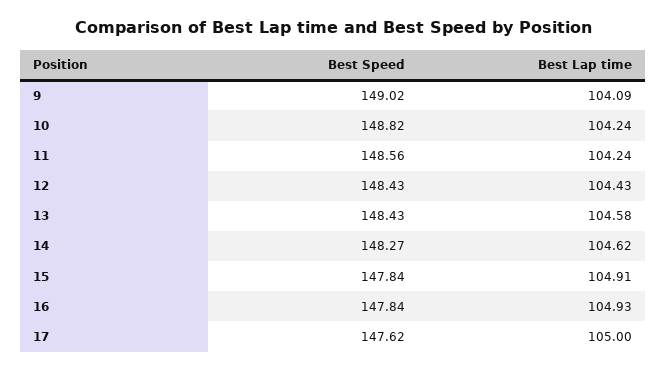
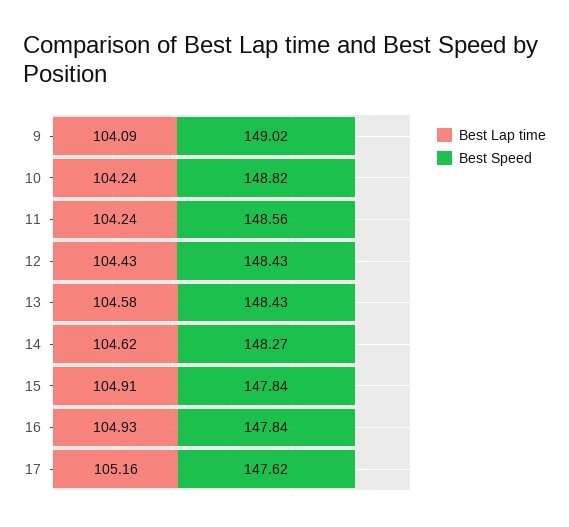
Best Lap time, 17: 105 -> 105.16

